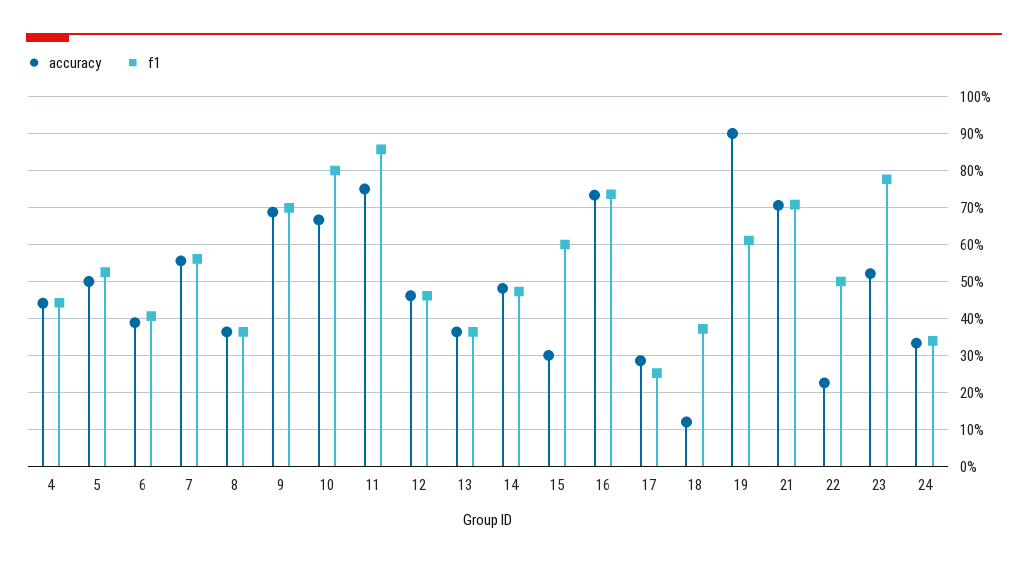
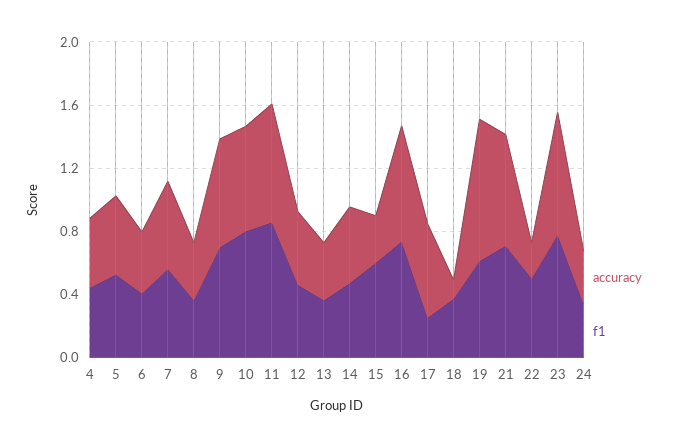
accuracy, 17: 0.28 -> 0.6
accuracy, 23: 0.52 -> 0.8

